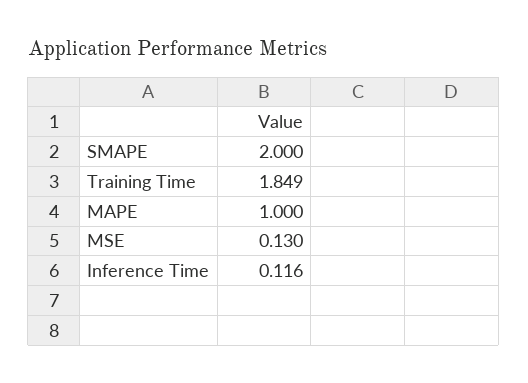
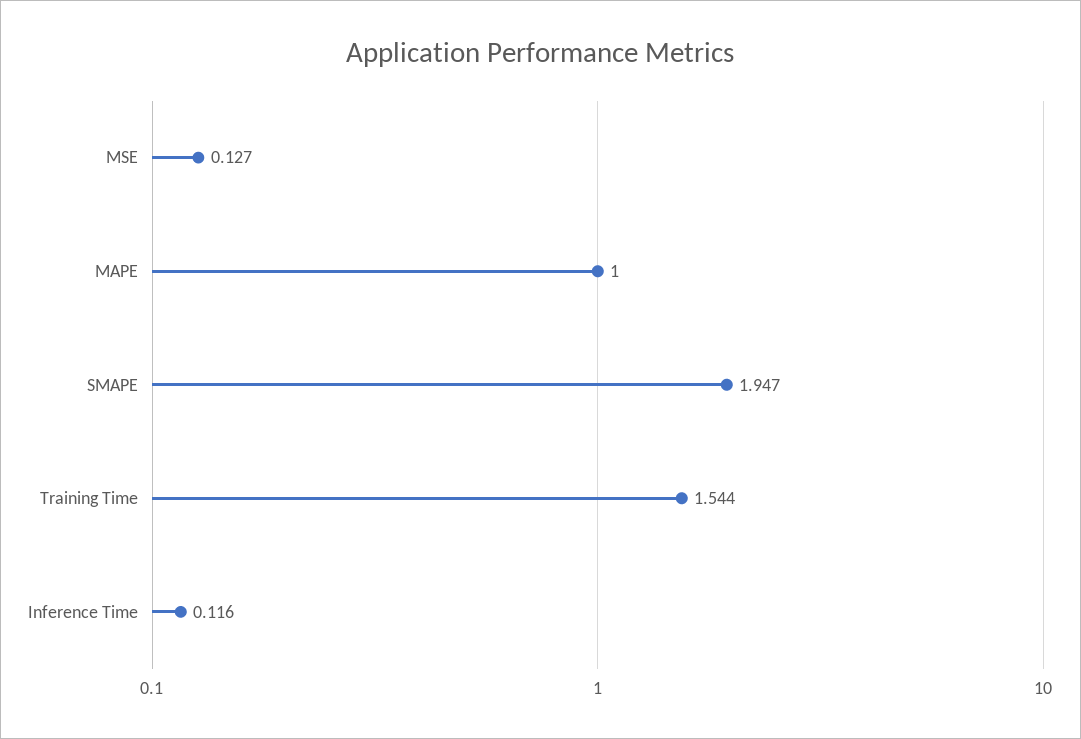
SMAPE: 2 -> 1.947
Training Time: 1.849 -> 1.544
MSE: 0.13 -> 0.127

